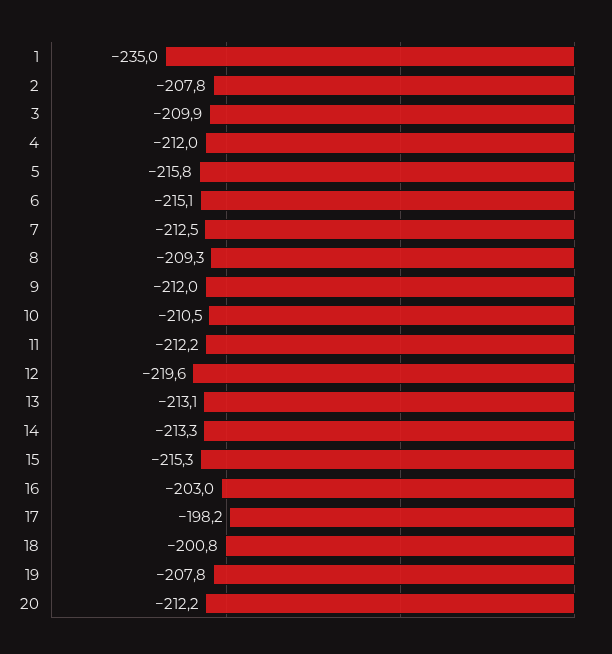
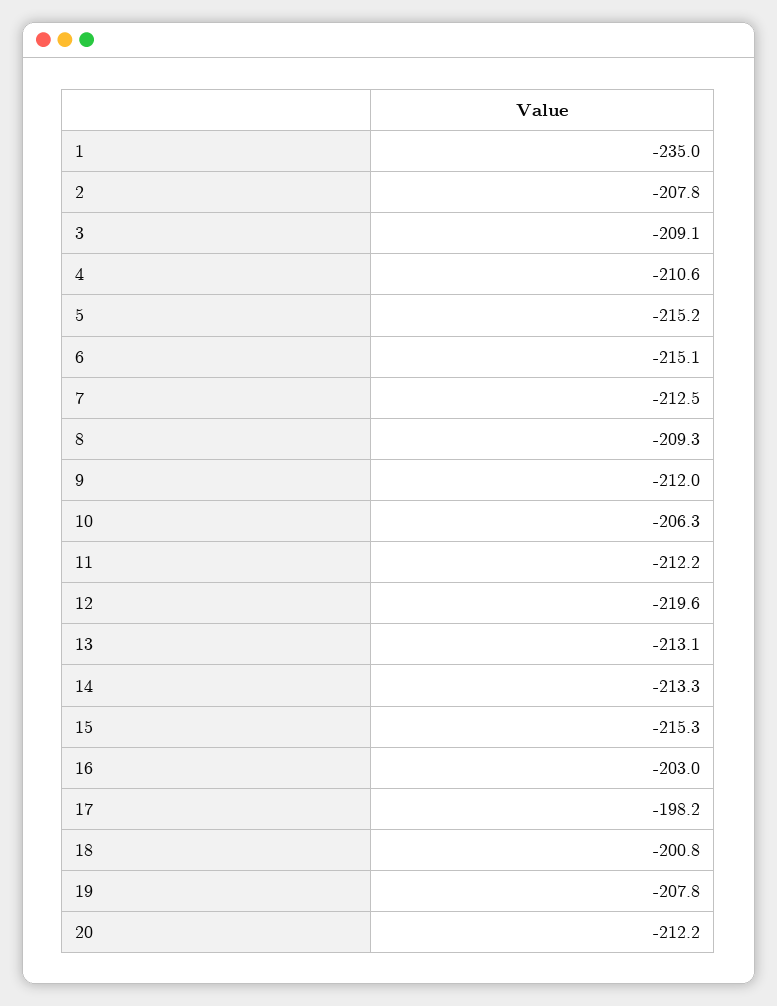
3: -209.9 -> -209.1
4: -212 -> -210.6
5: -215.8 -> -215.2
10: -210.5 -> -206.3

